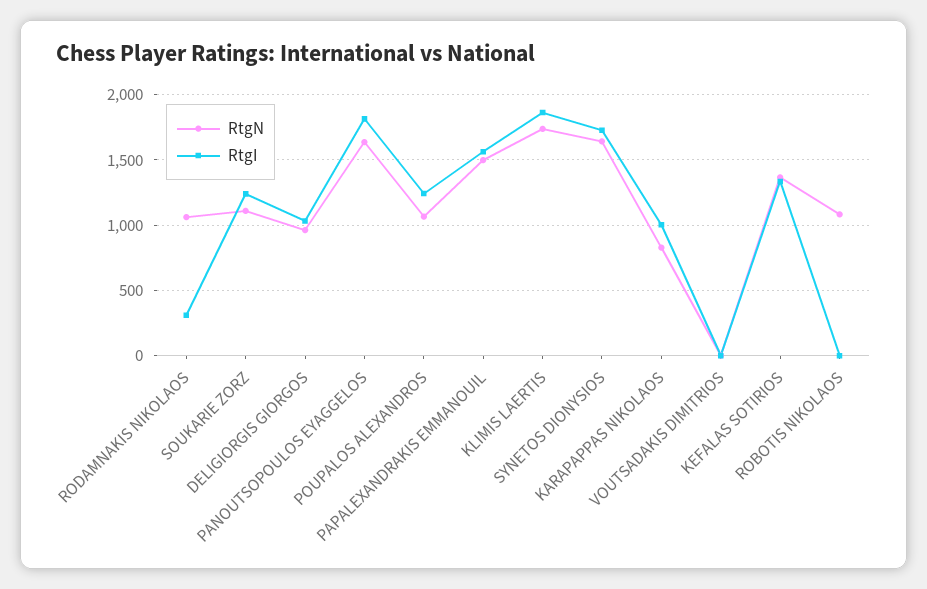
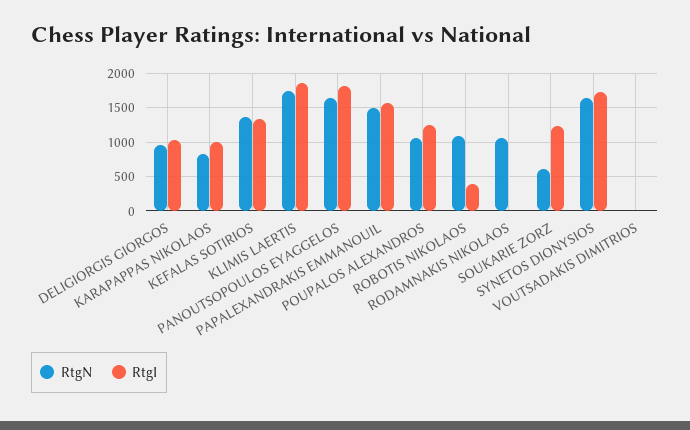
RtgI, RODAMNAKIS NIKOLAOS: 300 -> 0
RtgN, SOUKARIE ZORZ: 1100 -> 600
RtgI, ROBOTIS NIKOLAOS: 0 -> 400

